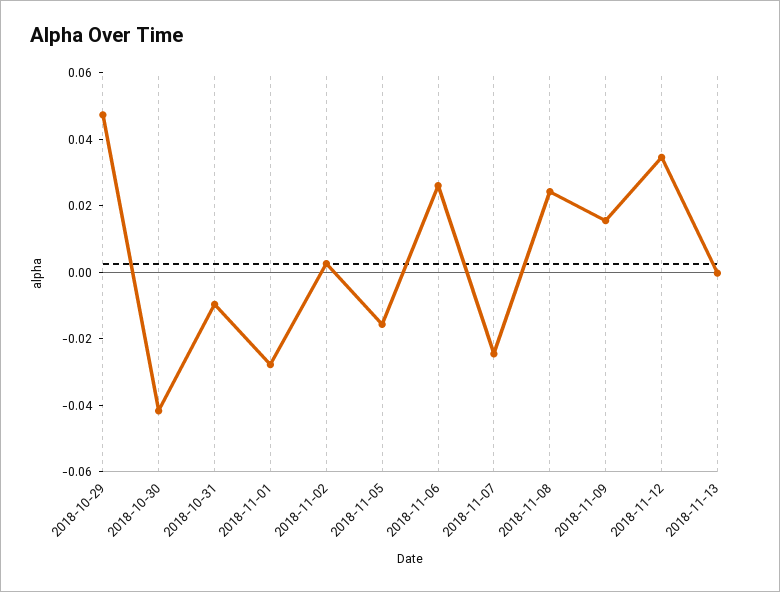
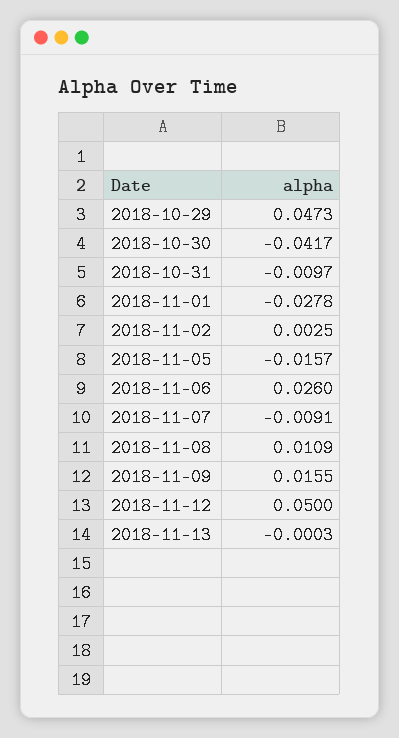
2018-11-07: -0.025 -> -0.0091
2018-11-08: 0.025 -> 0.0109
2018-11-12: 0.035 -> 0.05

